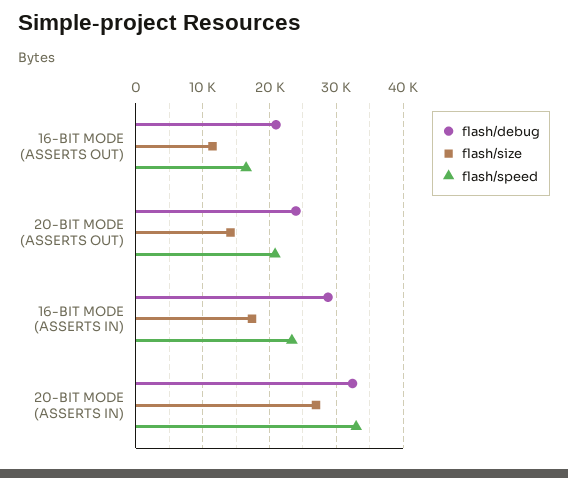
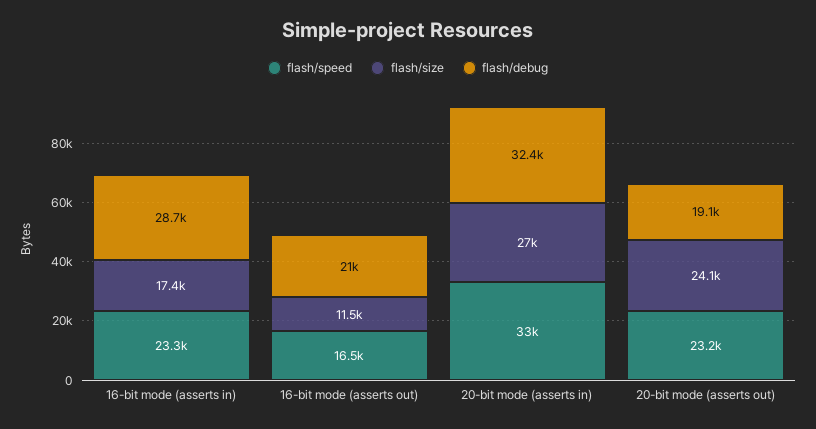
flash/debug, 20-BIT MODE (ASSERTS OUT): 24000 -> 19100
flash/size, 20-BIT MODE (ASSERTS OUT): 14000 -> 24100
flash/speed, 20-BIT MODE (ASSERTS OUT): 21000 -> 23200

